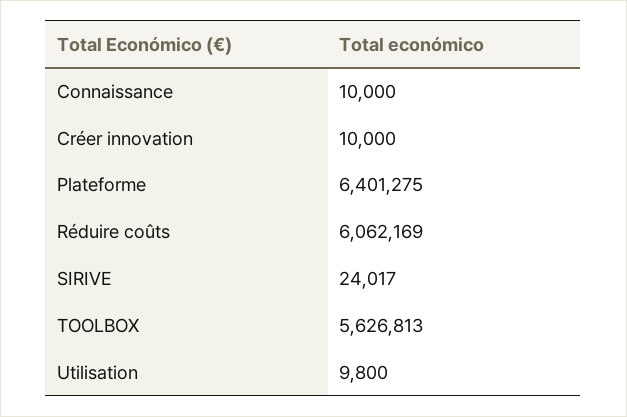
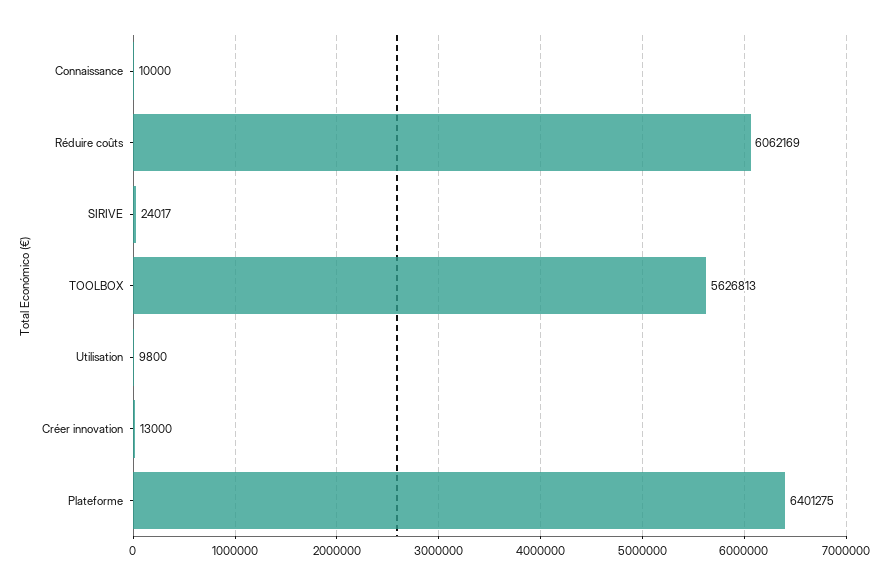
Créer innovation: 10000 -> 13000

